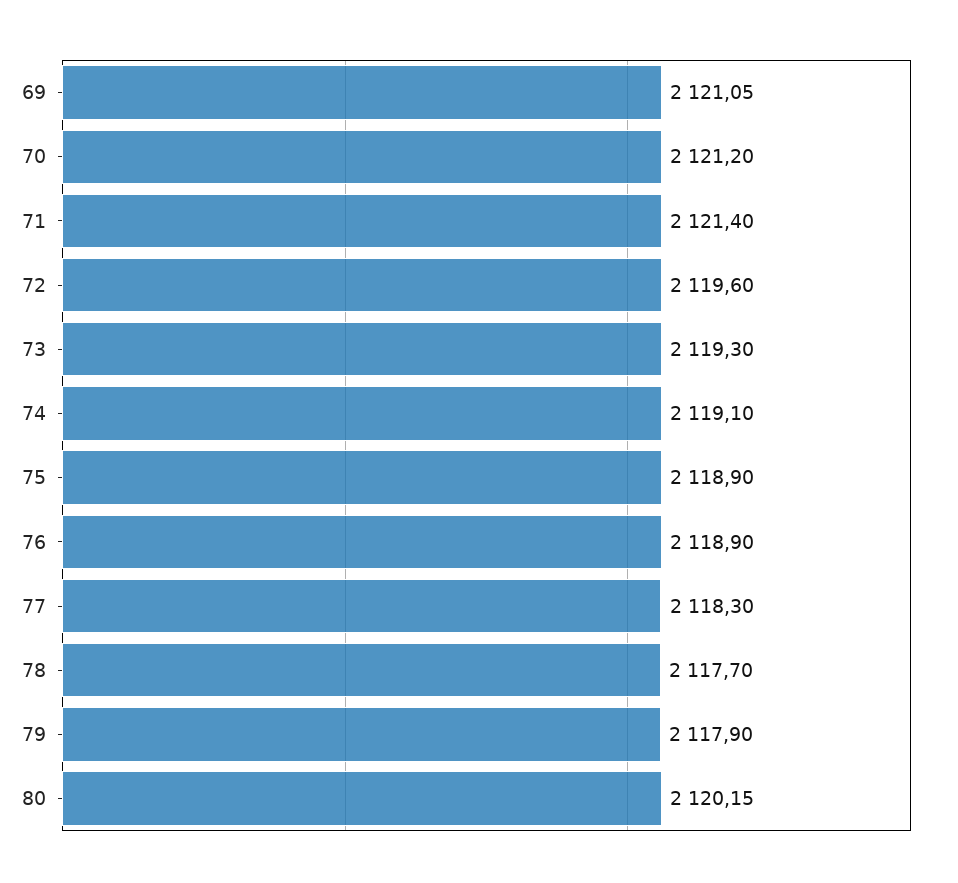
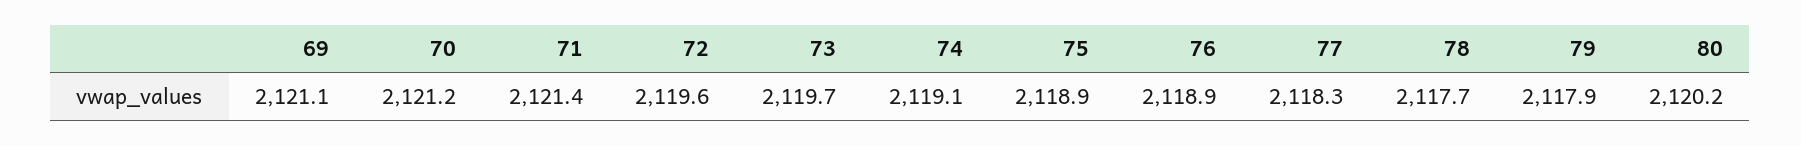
73: 2119.3 -> 2119.7

